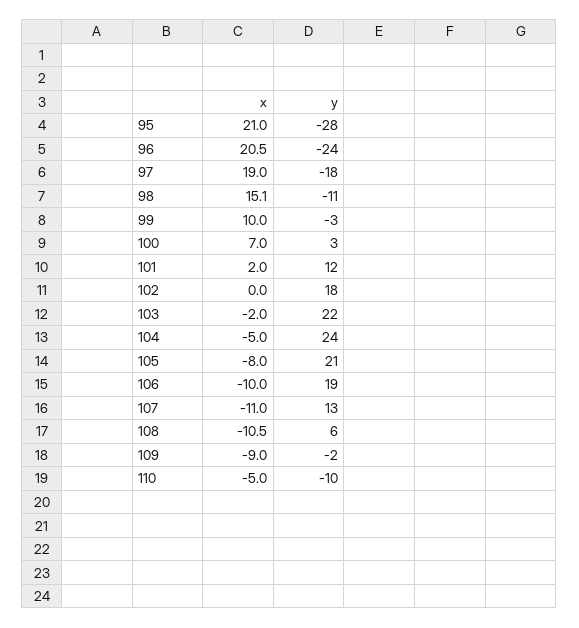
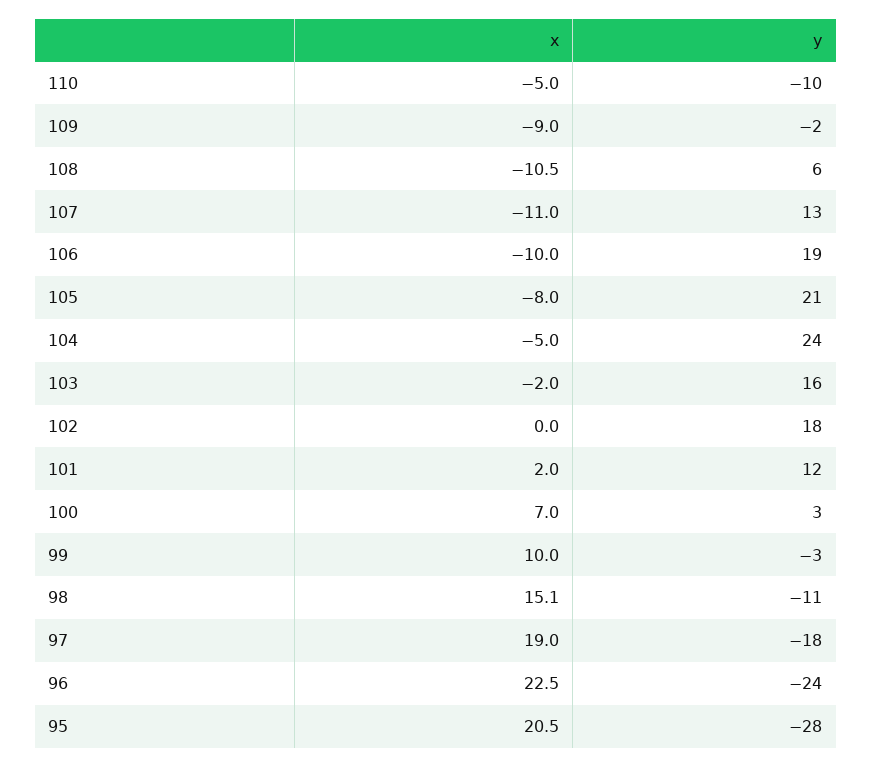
x, 95: 21 -> 20.5
x, 96: 20.5 -> 22.5
y, 103: 22 -> 16

